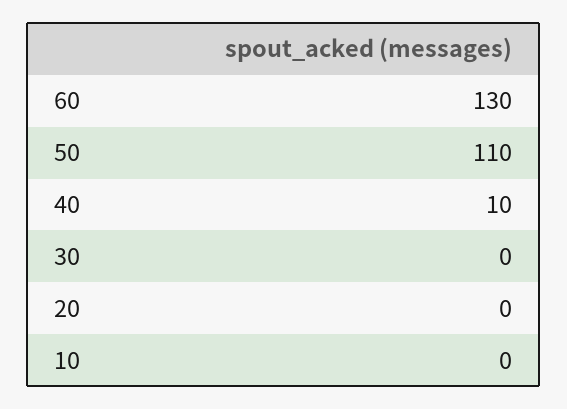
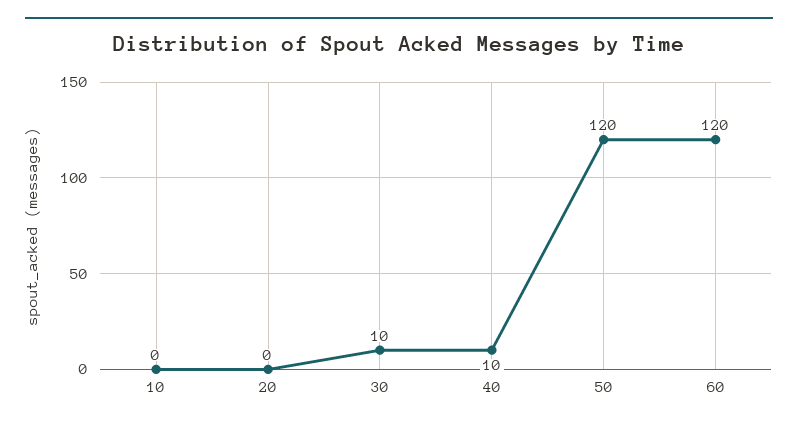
60: 130 -> 120
50: 110 -> 120
30: 0 -> 10

